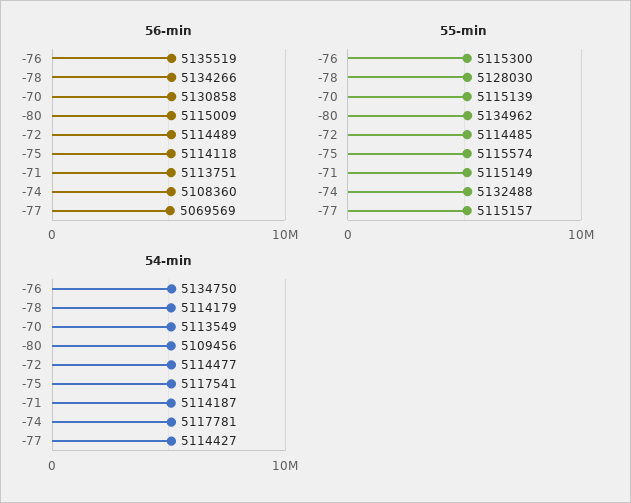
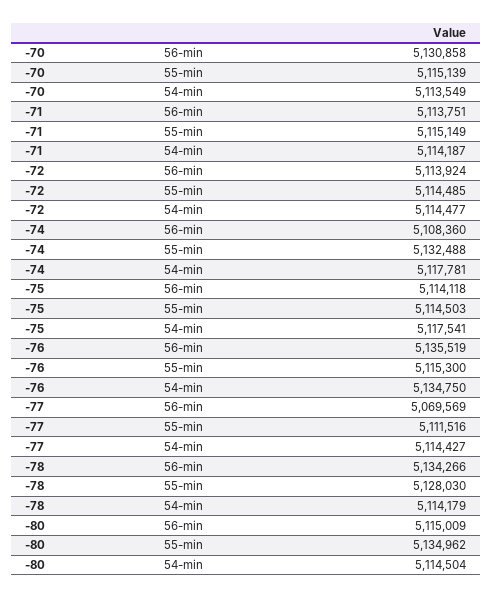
56-min, -72: 5114489 -> 5113924
55-min, -75: 5115574 -> 5114503
55-min, -77: 5115157 -> 5111516
54-min, -80: 5109456 -> 5114504

